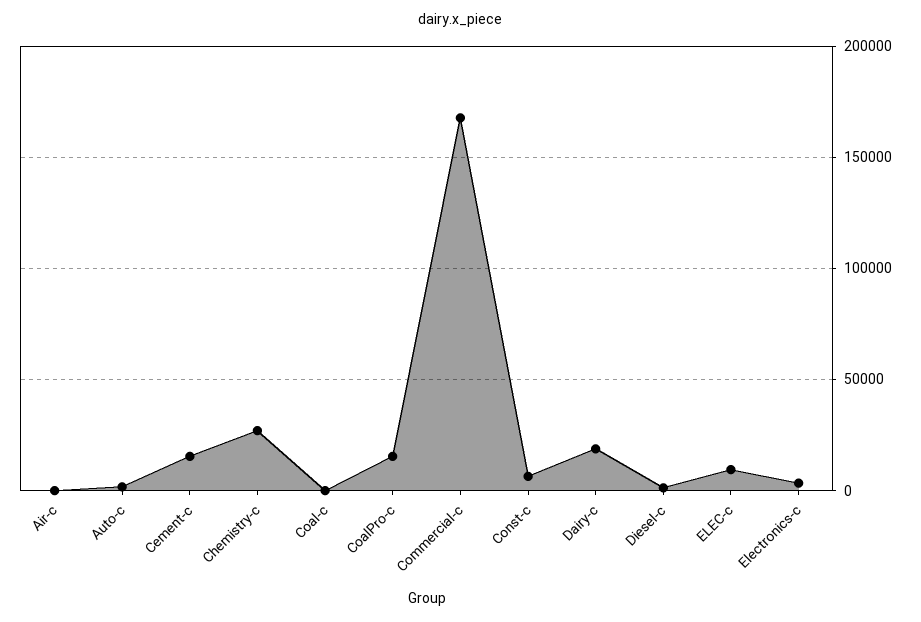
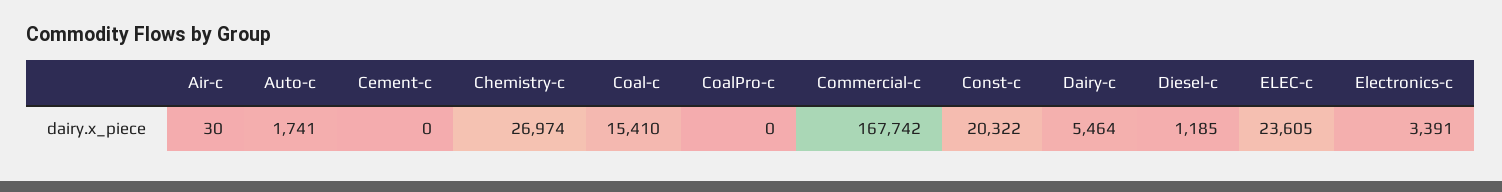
Cement-c: 15000 -> 0
Coal-c: 0 -> 15410
CoalPro-c: 15000 -> 0
Const-c: 5000 -> 20322
Dairy-c: 20000 -> 5464
ELEC-c: 10000 -> 23605

